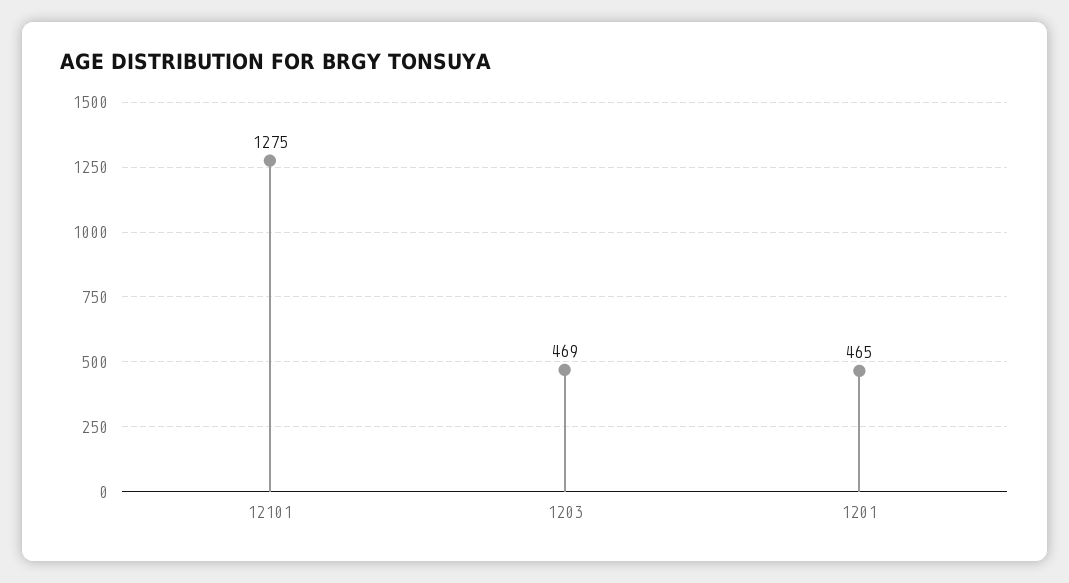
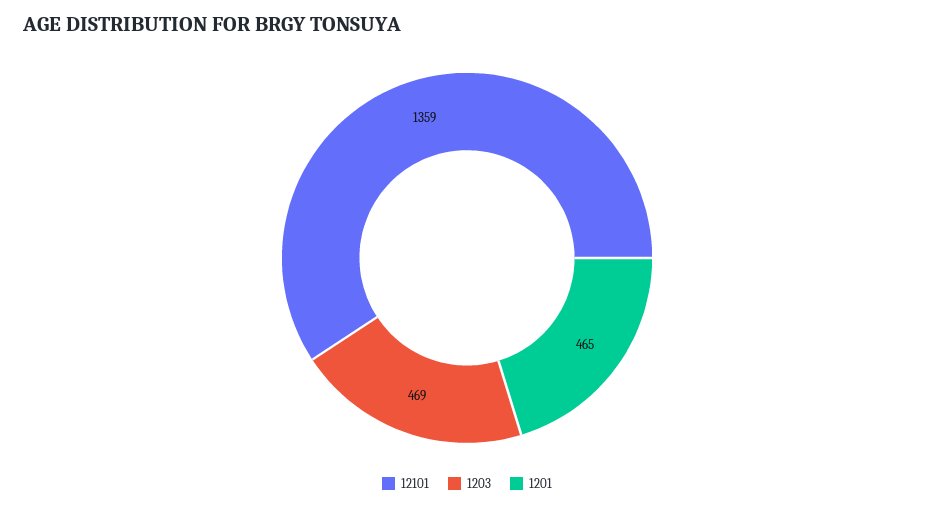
12101: 1275 -> 1359

